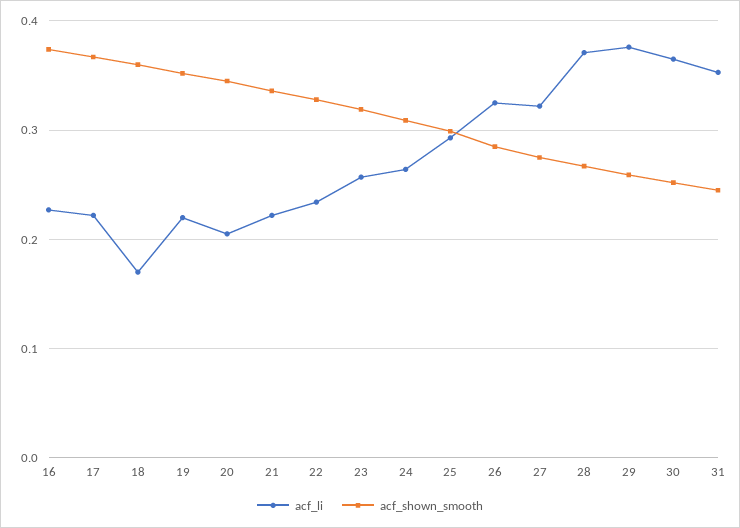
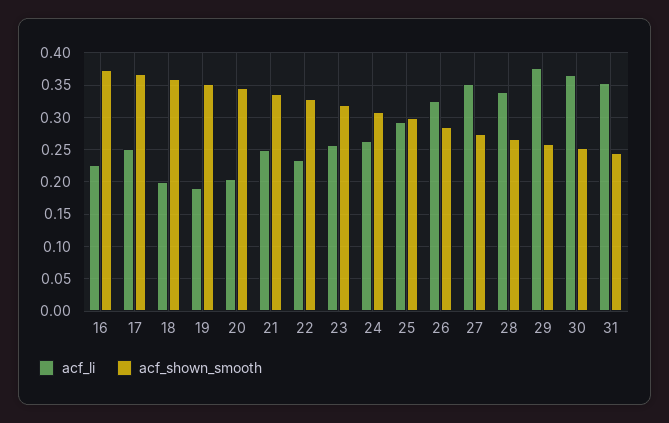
acf_li, 17: 0.22 -> 0.25
acf_li, 18: 0.17 -> 0.2
acf_li, 19: 0.22 -> 0.19
acf_li, 21: 0.22 -> 0.25
acf_li, 27: 0.32 -> 0.35
acf_li, 28: 0.37 -> 0.34

